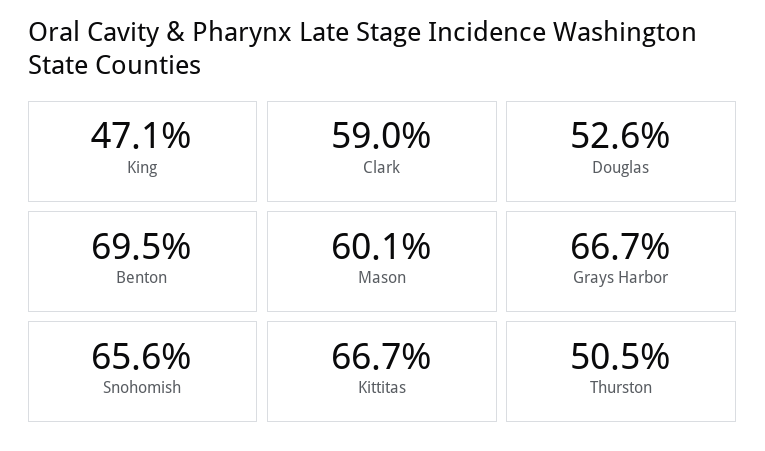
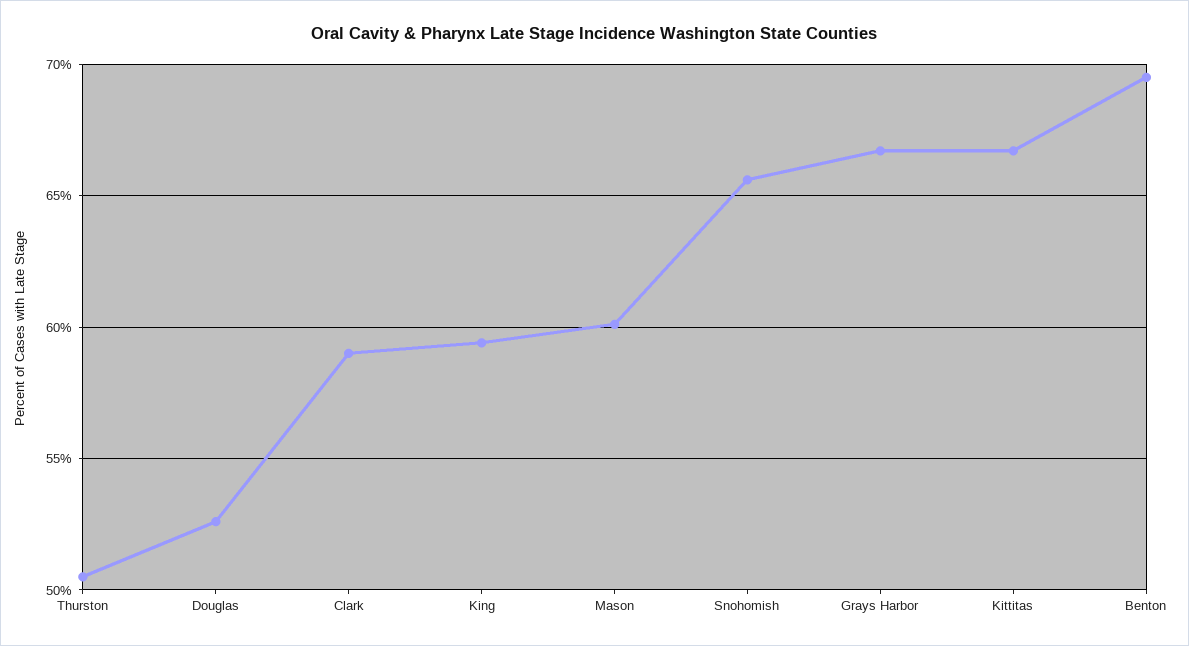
King: 47.1 -> 59.5

